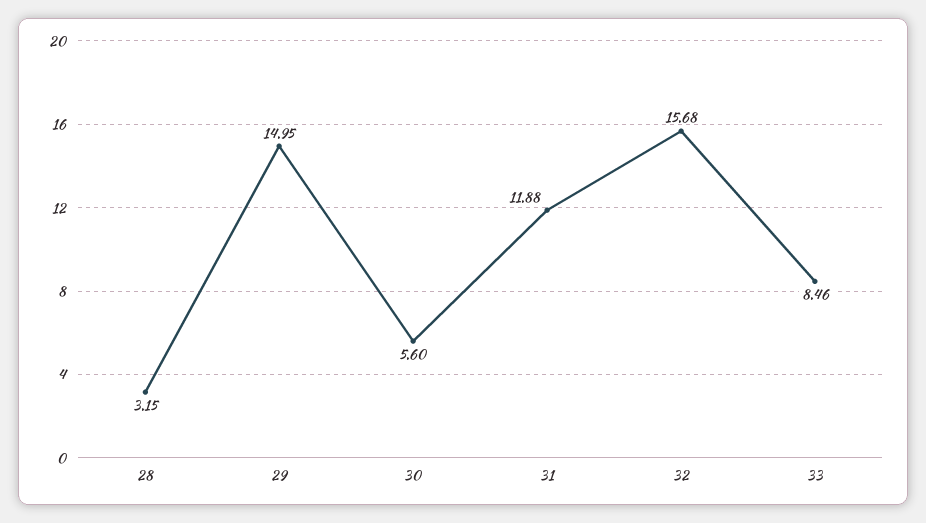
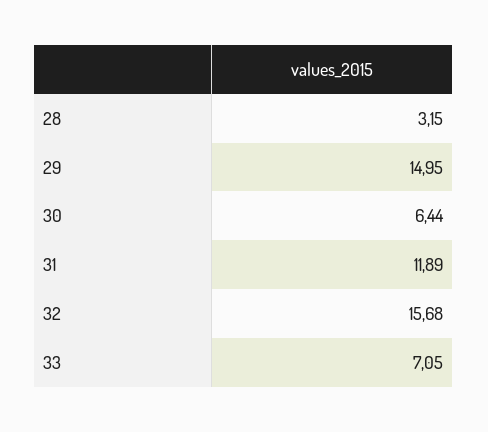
30: 5.6 -> 6.44
31: 11.88 -> 11.89
33: 8.46 -> 7.05

